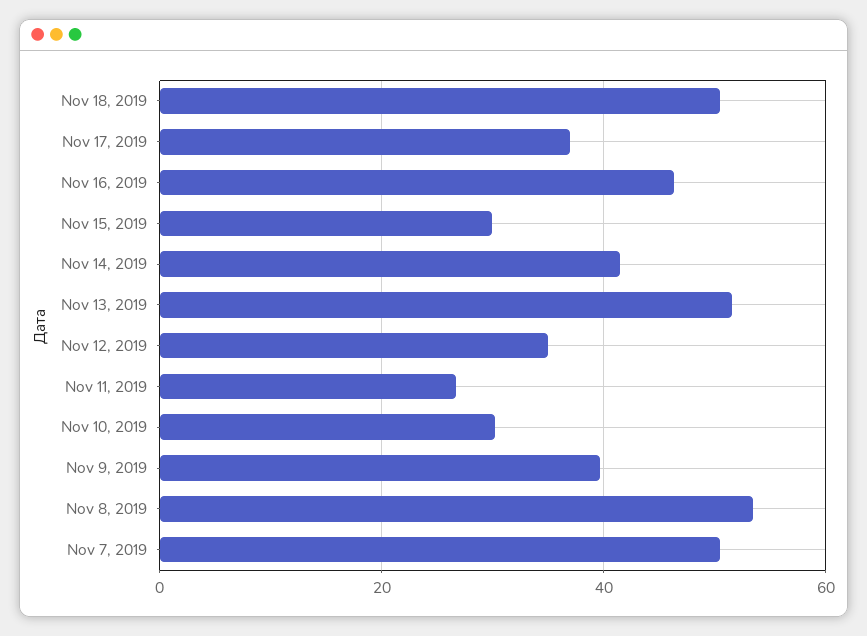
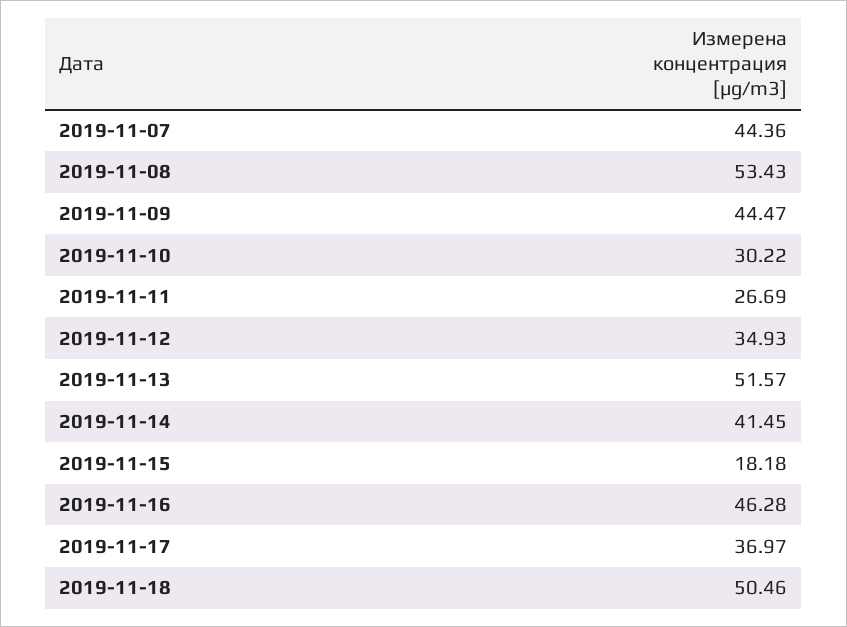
Nov 15, 2019: 30 -> 18.18
Nov 9, 2019: 40 -> 44.47
Nov 7, 2019: 50 -> 44.36

